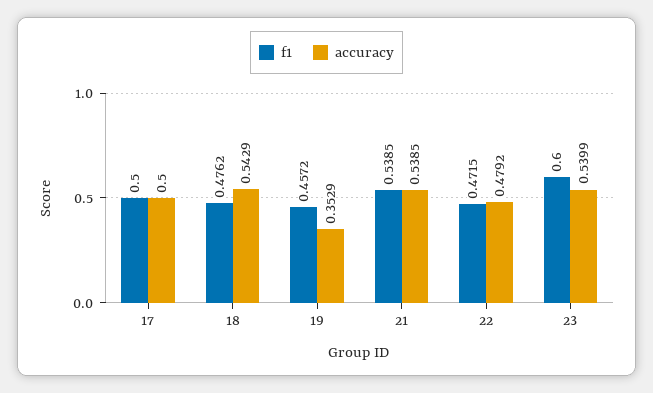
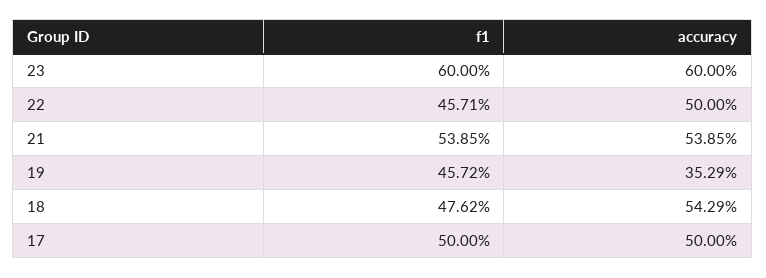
f1, 22: 0.4715 -> 0.4571
accuracy, 22: 0.4792 -> 0.5
accuracy, 23: 0.5399 -> 0.6

